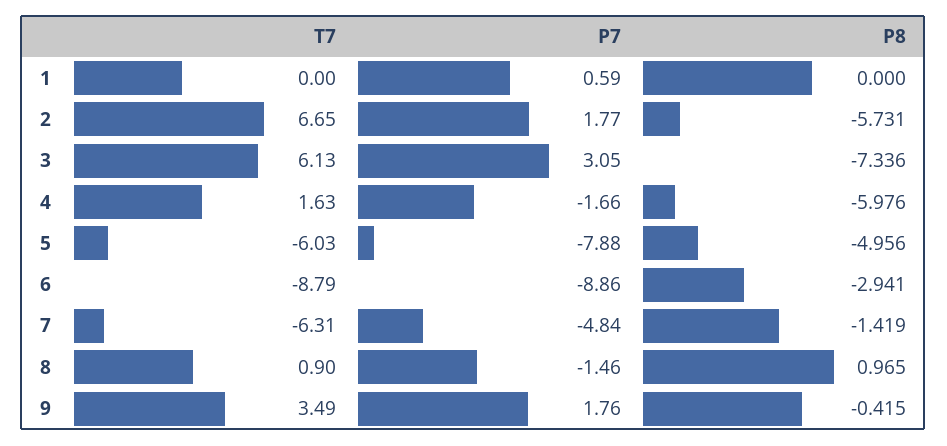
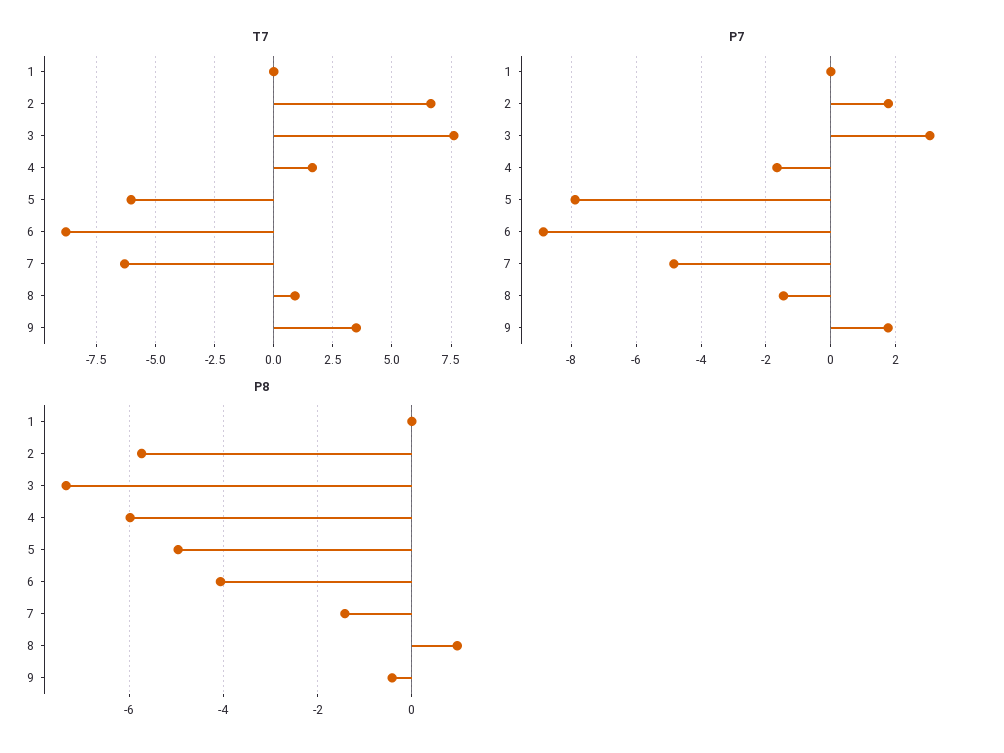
P7, 1: 0.59 -> 0
T7, 3: 6.13 -> 7.5
P8, 6: -2.941 -> -4

